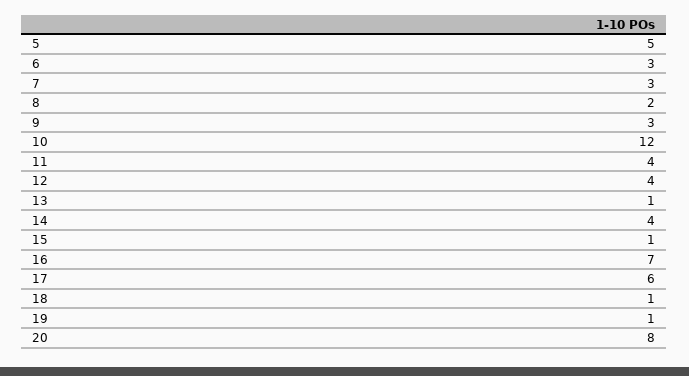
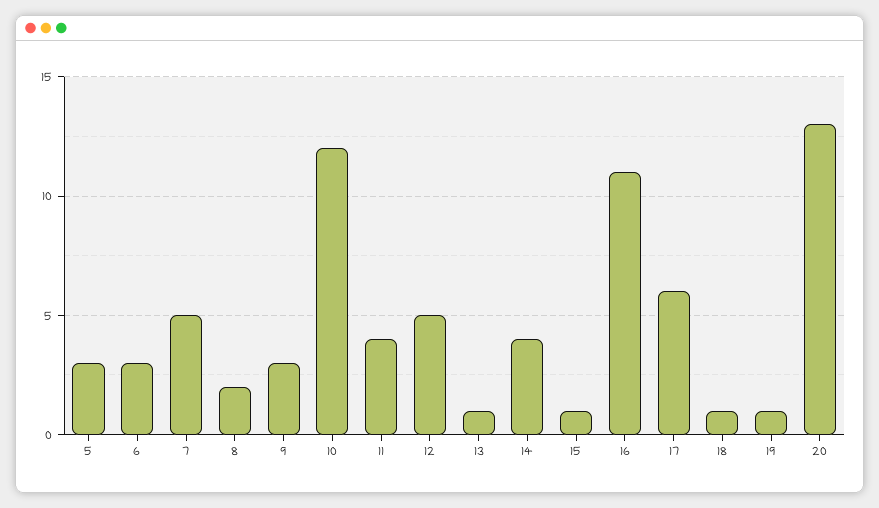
5: 5 -> 3
7: 3 -> 5
12: 4 -> 5
16: 7 -> 11
20: 8 -> 13

